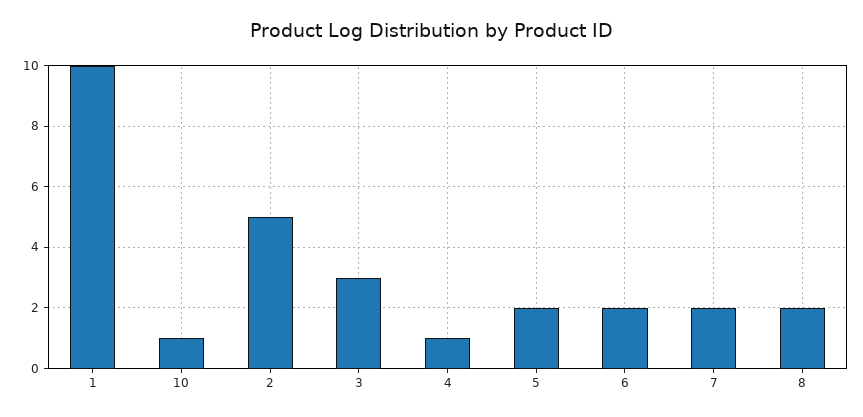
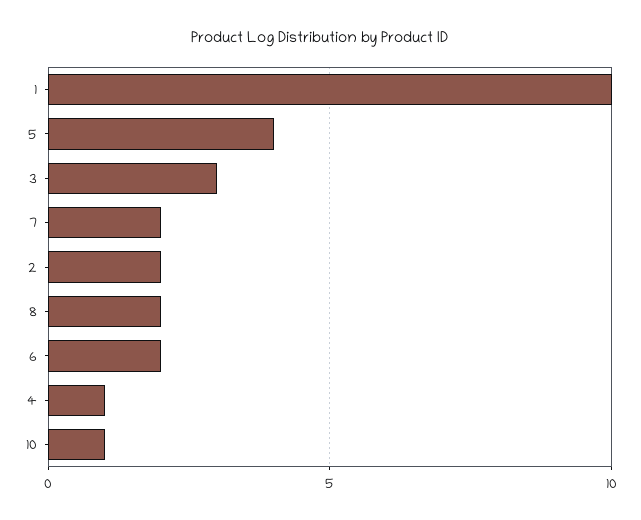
2: 5 -> 2
5: 2 -> 4

